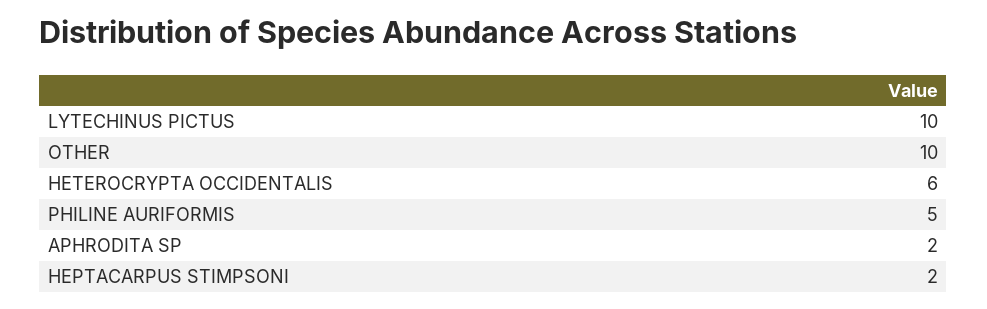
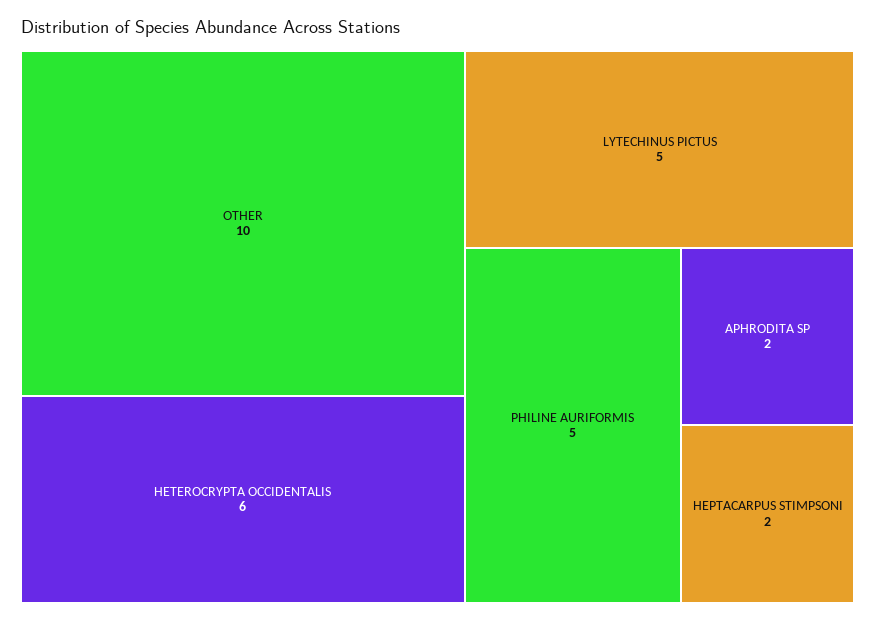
LYTECHINUS PICTUS: 10 -> 5

